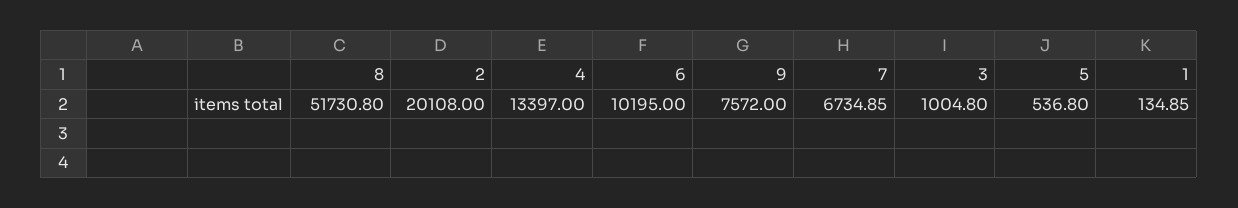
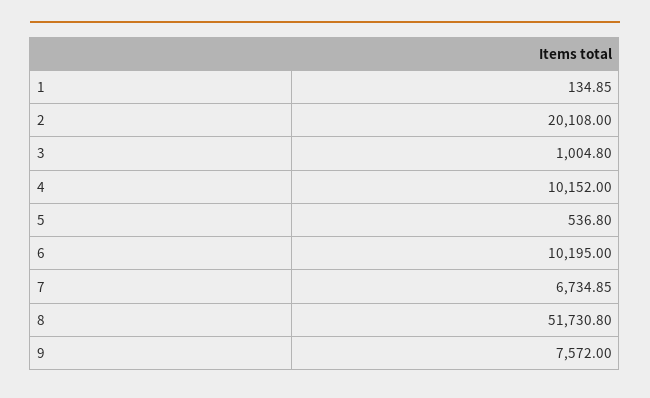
4: 13397 -> 10152

